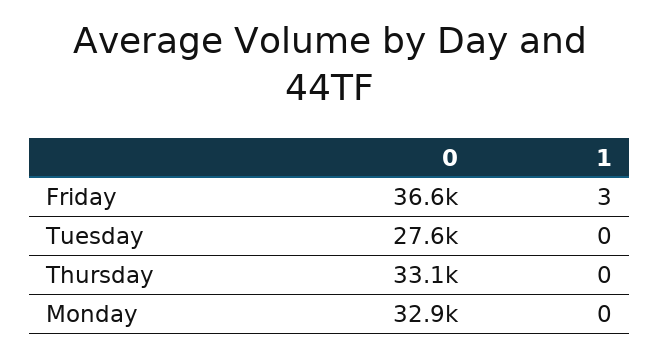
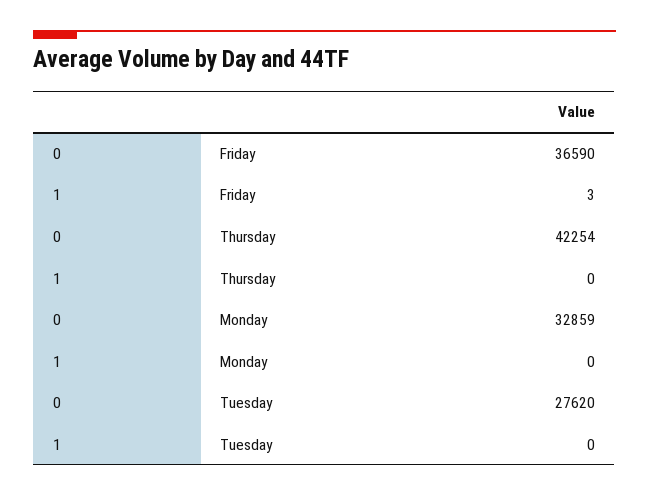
0, Thursday: 33100 -> 42254

